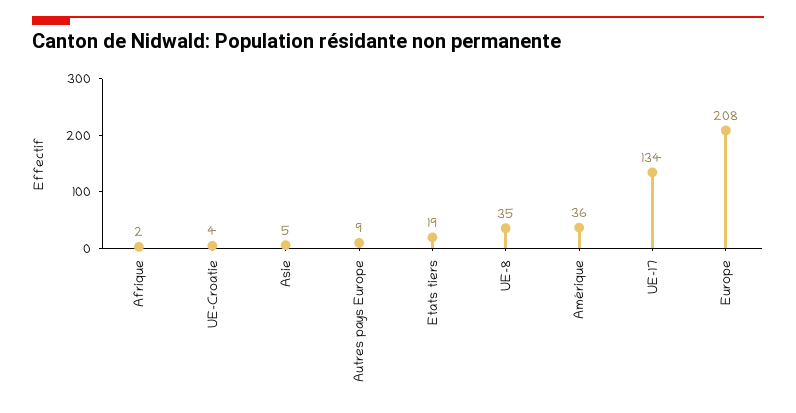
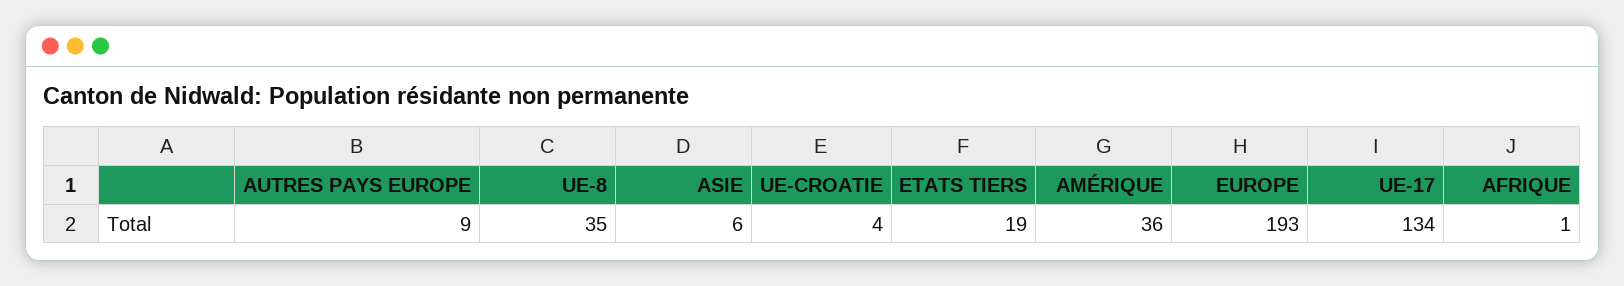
Afrique: 2 -> 1
Asie: 5 -> 6
Europe: 208 -> 193

